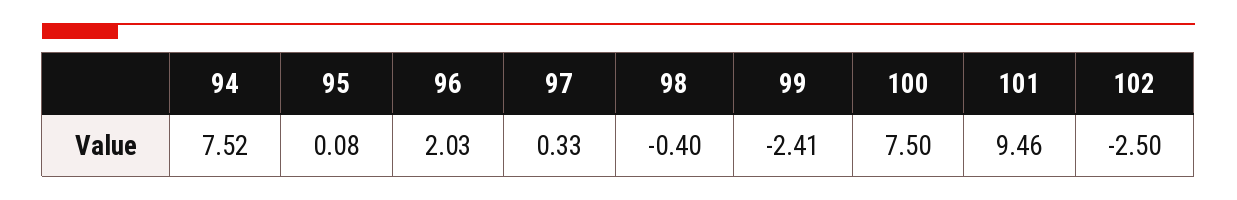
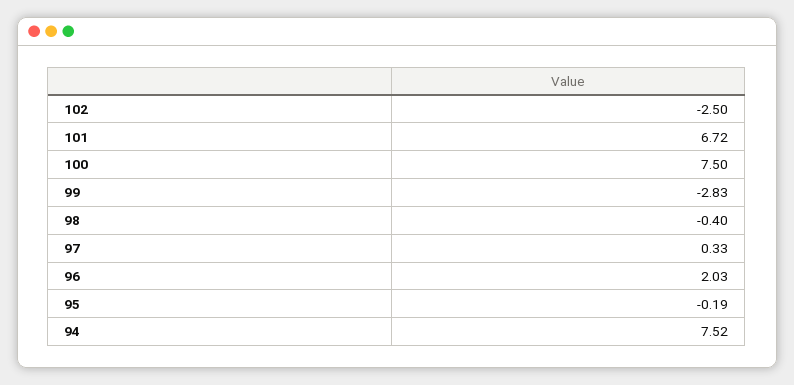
95: 0.08 -> -0.19
99: -2.41 -> -2.83
101: 9.46 -> 6.72

